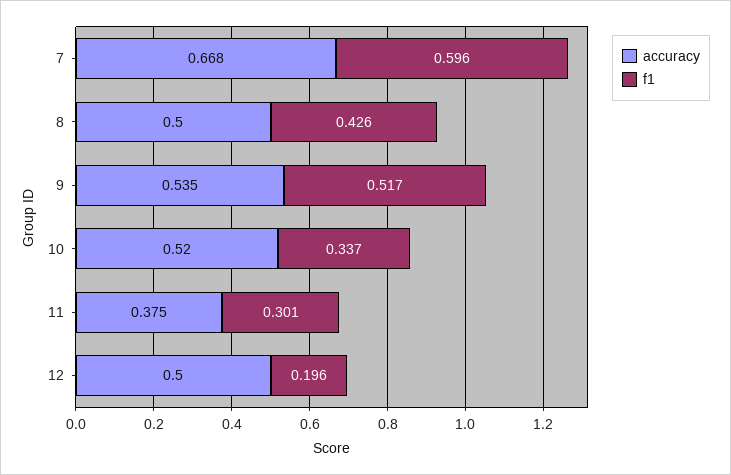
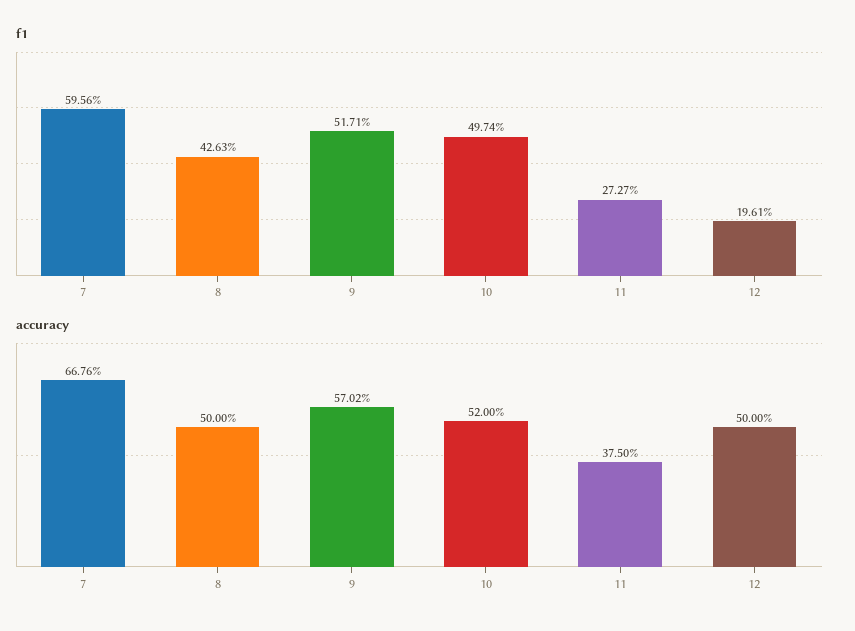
accuracy, 9: 0.535 -> 0.5702
f1, 10: 0.337 -> 0.4974
f1, 11: 0.301 -> 0.2727

